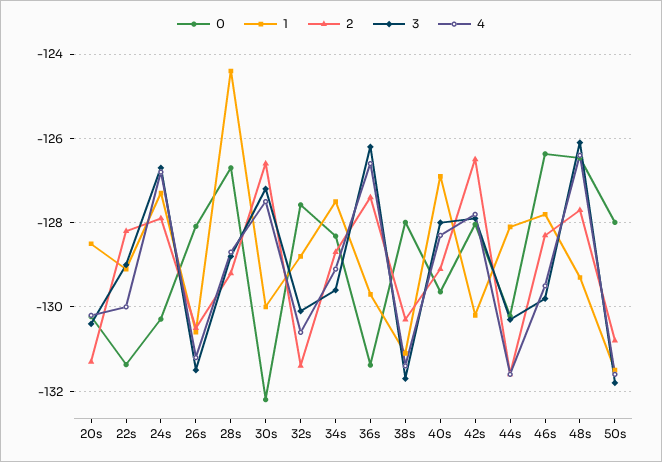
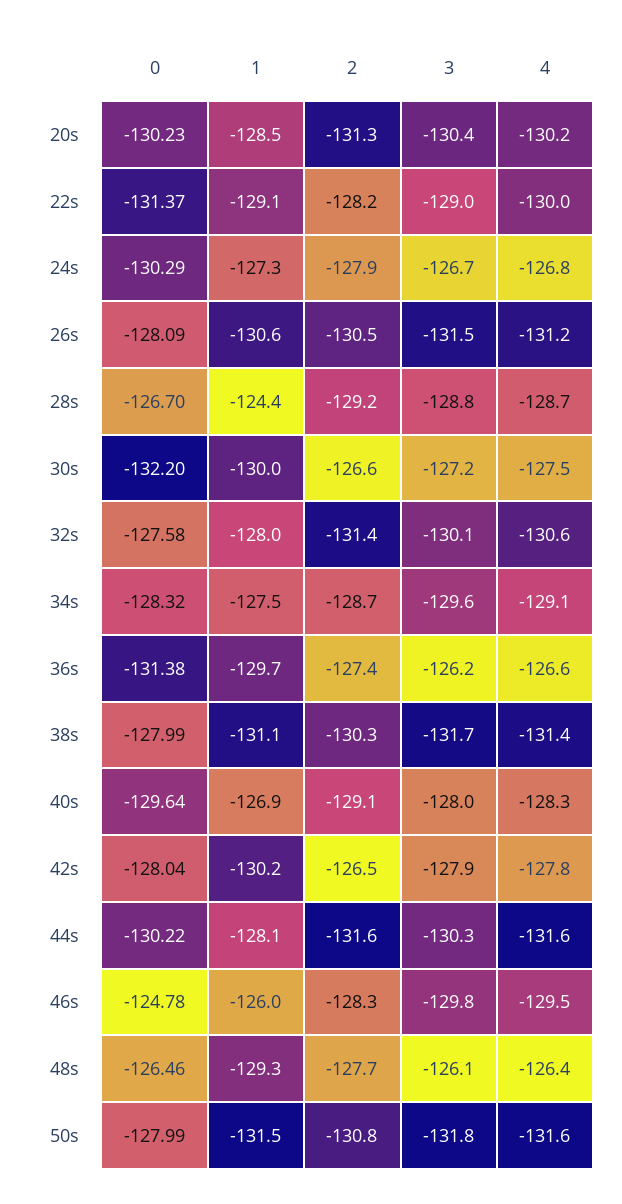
1, 32s: -128.8 -> -128
0, 46s: -126.4 -> -124.78
1, 46s: -127.8 -> -126

